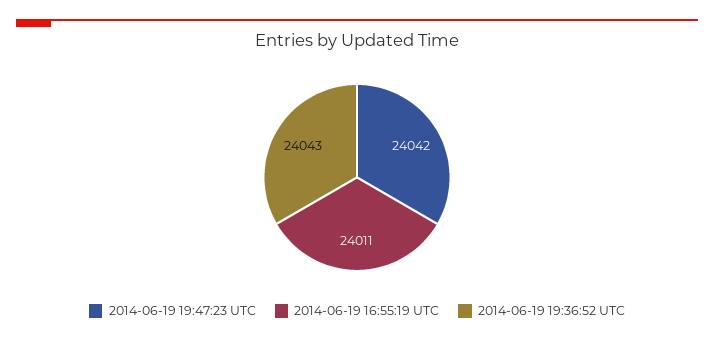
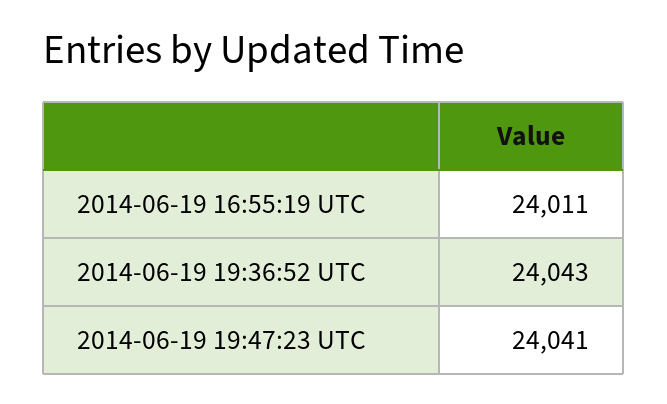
2014-06-19 19:47:23 UTC: 24042 -> 24041

